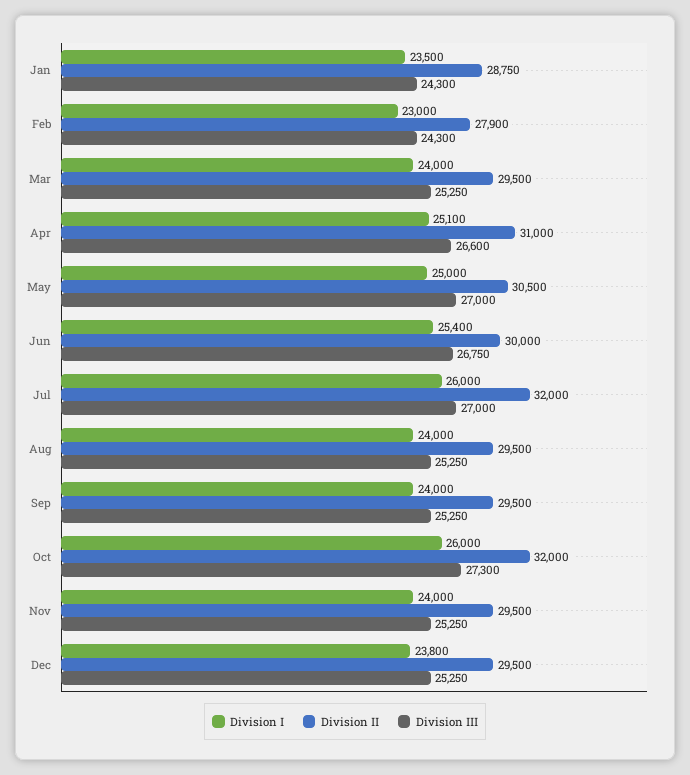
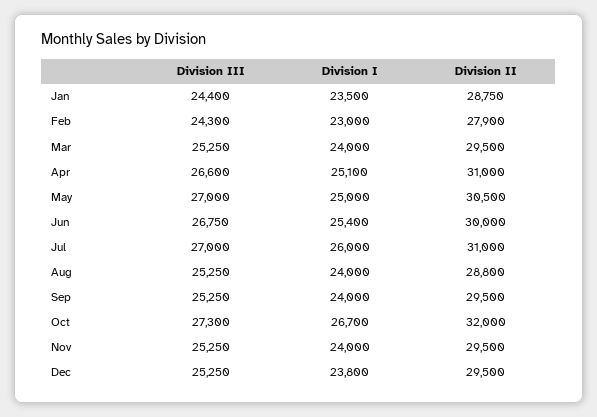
Division III, Jan: 24300 -> 24400
Division II, Jul: 32000 -> 31000
Division II, Aug: 29500 -> 28800
Division I, Oct: 26000 -> 26700

